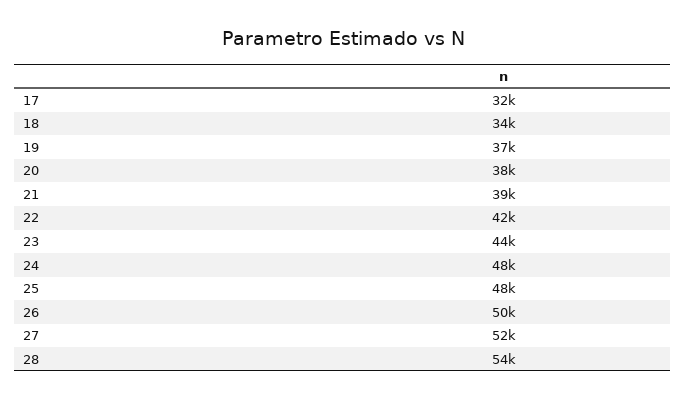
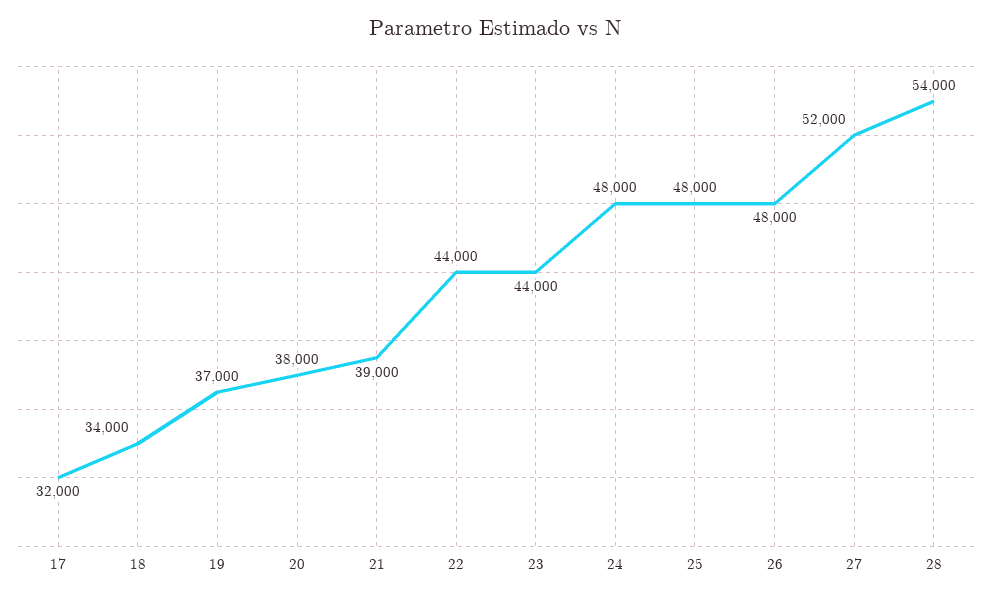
22: 42000 -> 44000
26: 50000 -> 48000

